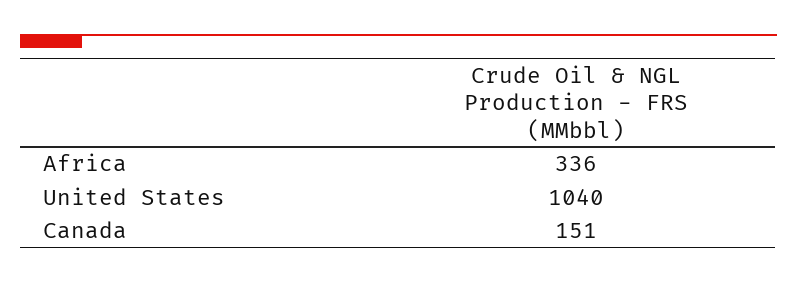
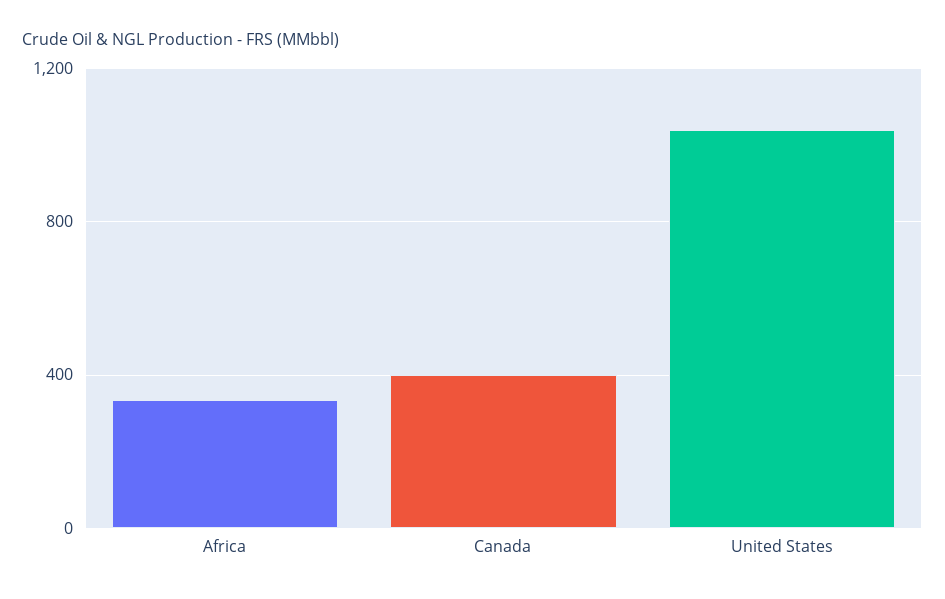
Canada: 151 -> 400

